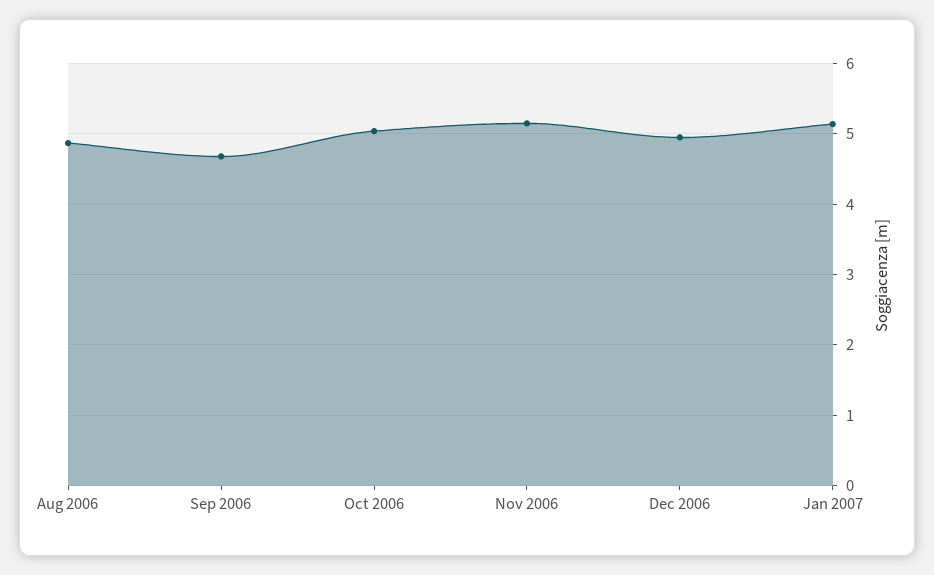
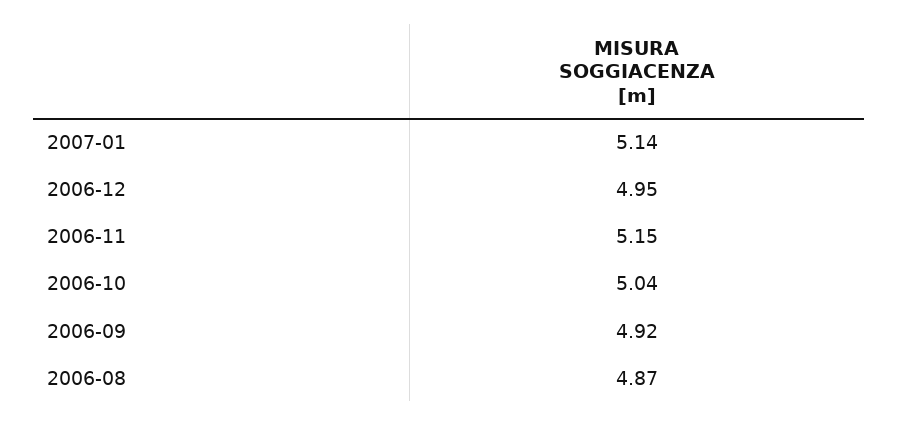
Sep 2006: 4.7 -> 4.92

